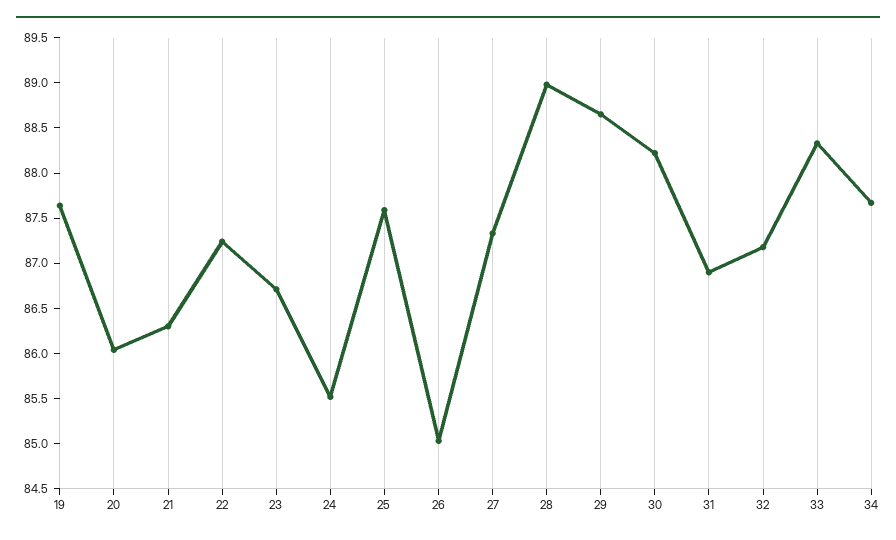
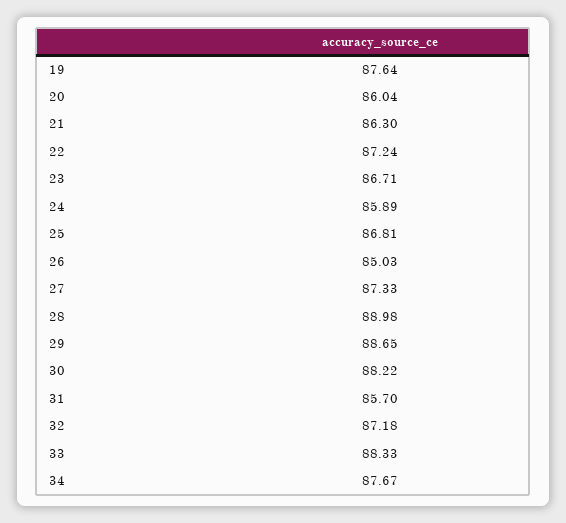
24: 85.5 -> 85.89
25: 87.6 -> 86.81
31: 86.9 -> 85.7

